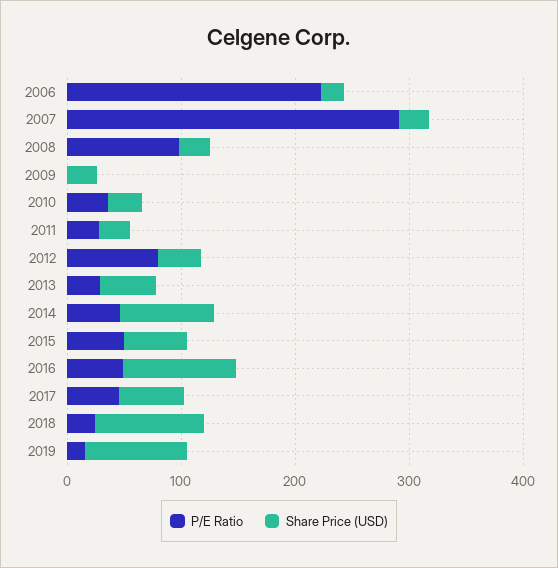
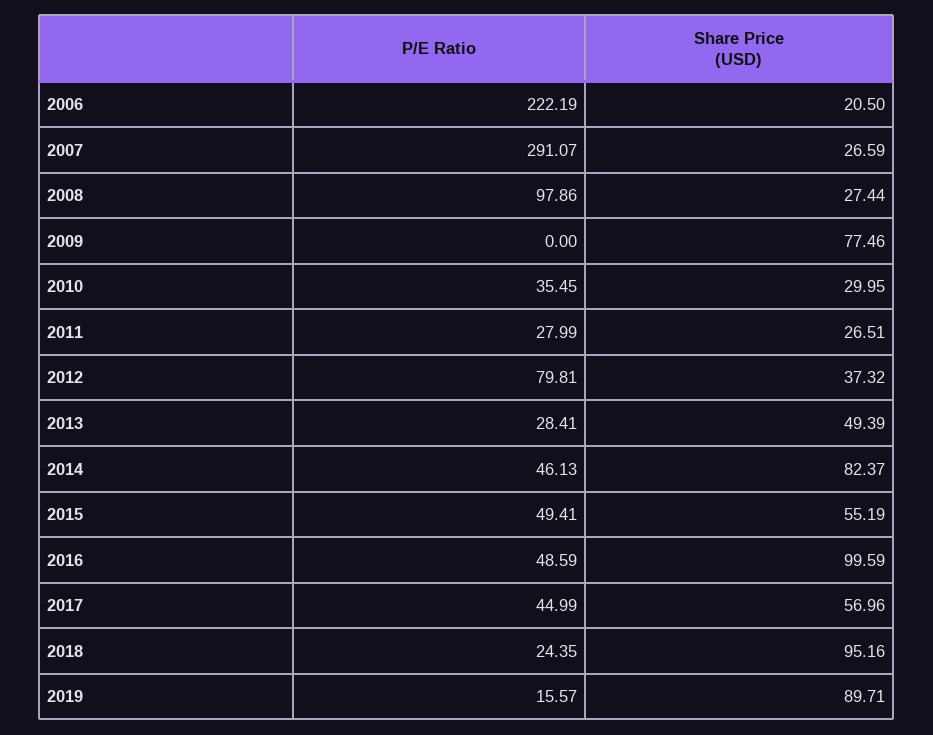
Share Price (USD), 2009: 20 -> 77.46

